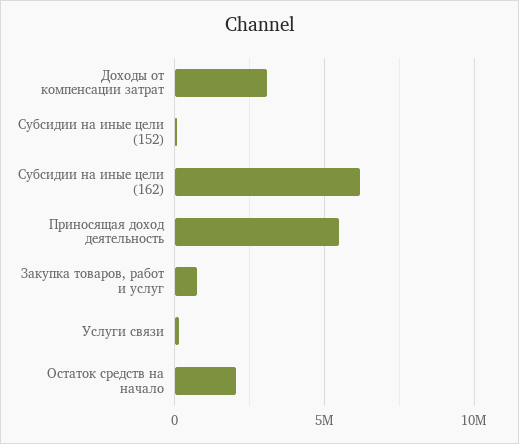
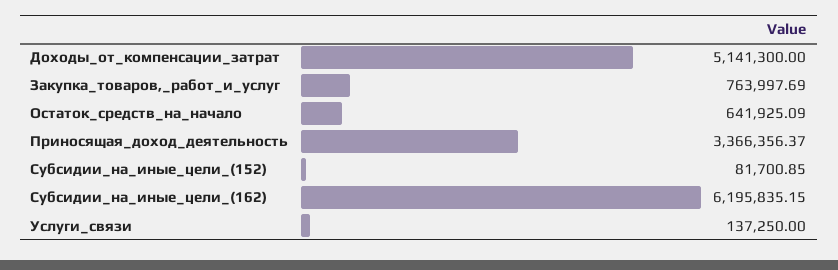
Доходы от компенсации затрат: 3000000 -> 5141300
Приносящая доход деятельность: 5500000 -> 3366356.37
Остаток средств на начало: 2000000 -> 641925.09

